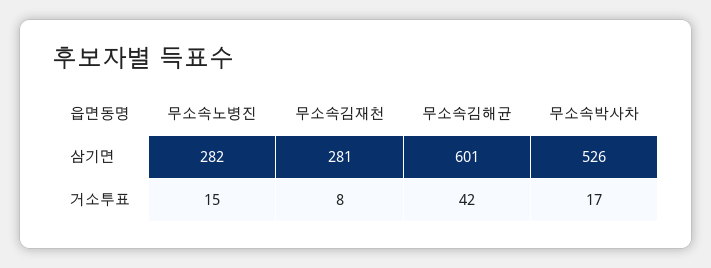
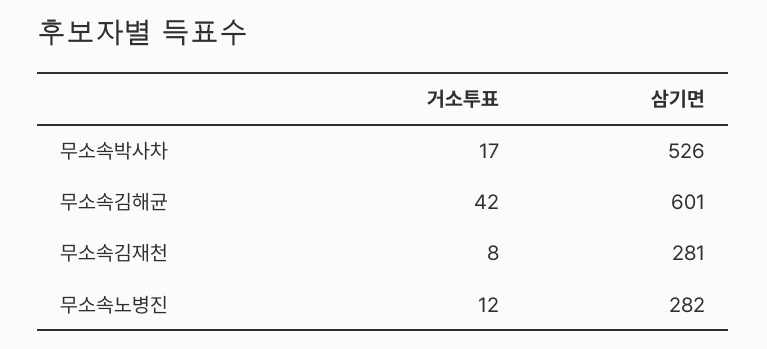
무소속노병진, 거소투표: 15 -> 12

